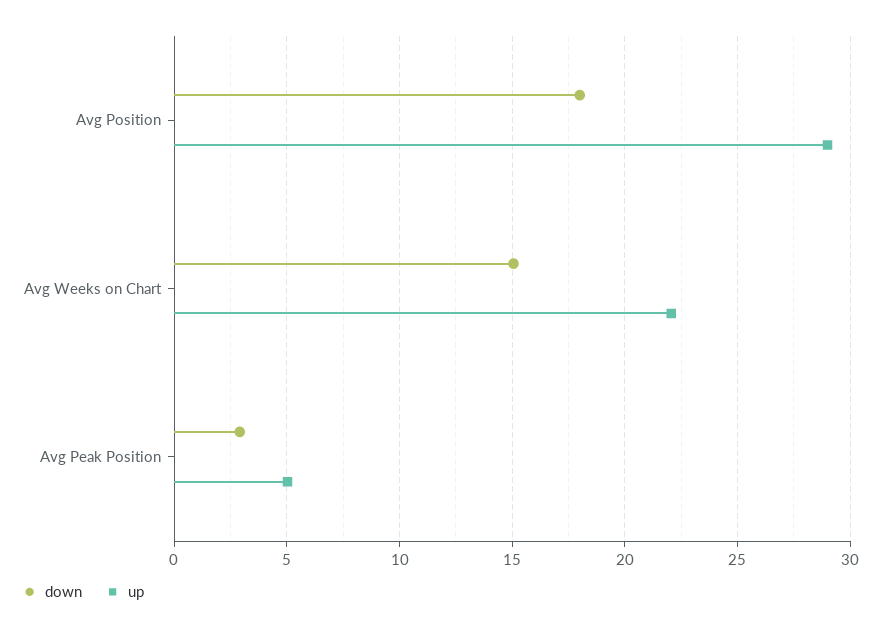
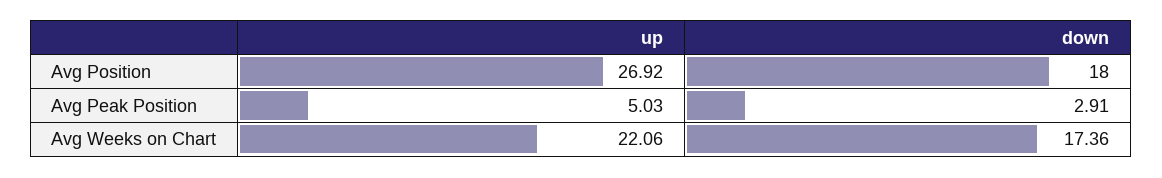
up, Avg Position: 29 -> 26.92
down, Avg Weeks on Chart: 15 -> 17.36

